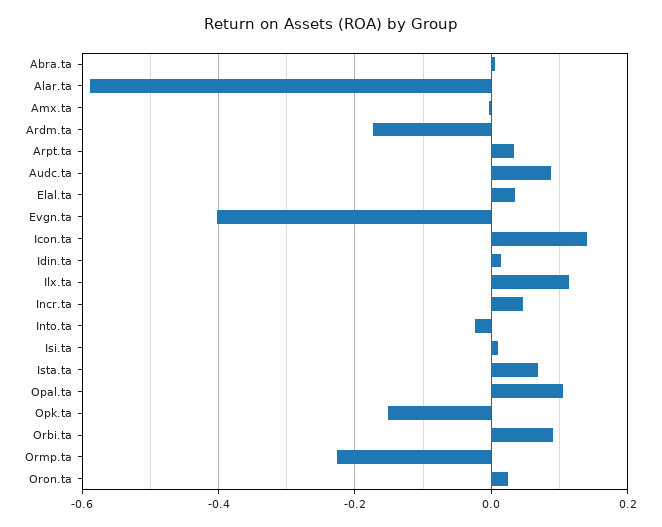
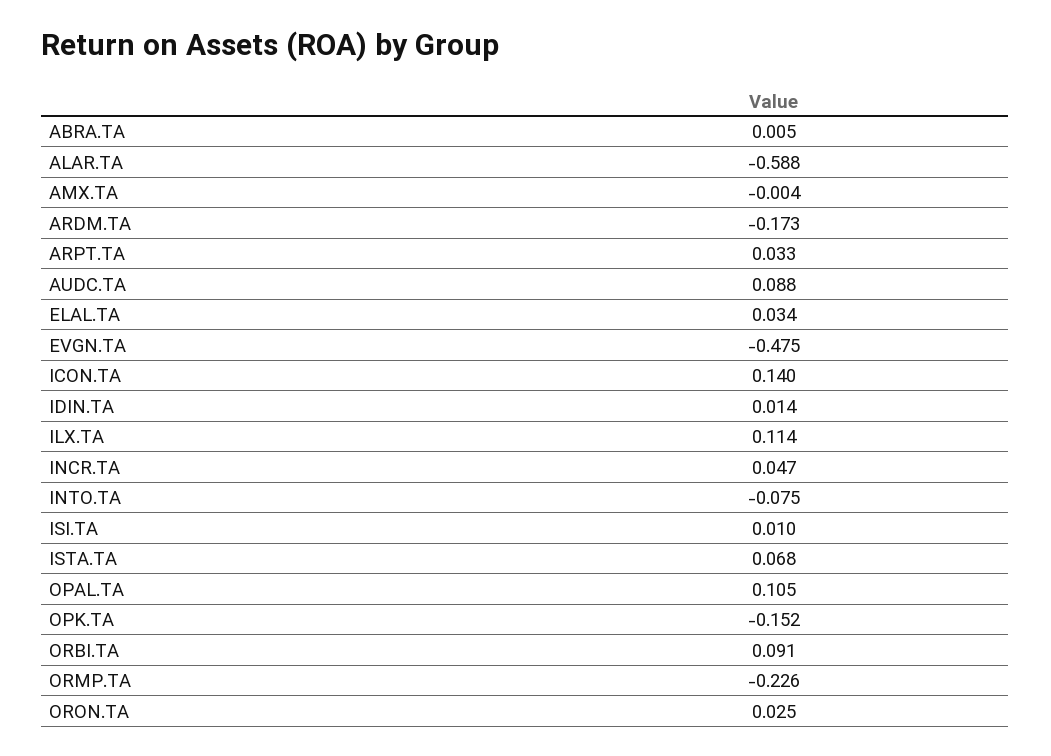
Evgn.ta: -0.4 -> -0.475
Into.ta: -0.02 -> -0.075

